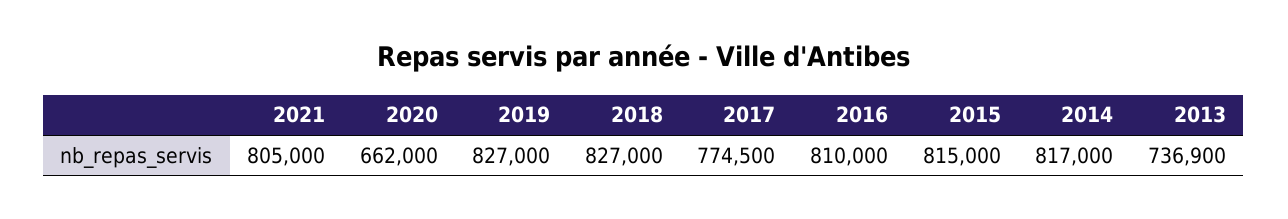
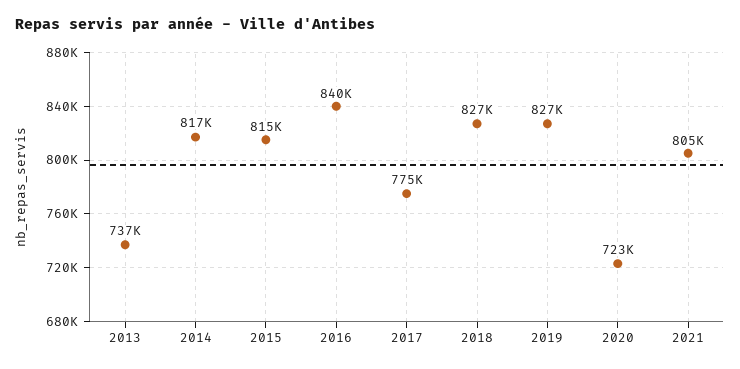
2020: 662000 -> 723000
2016: 810000 -> 840000

